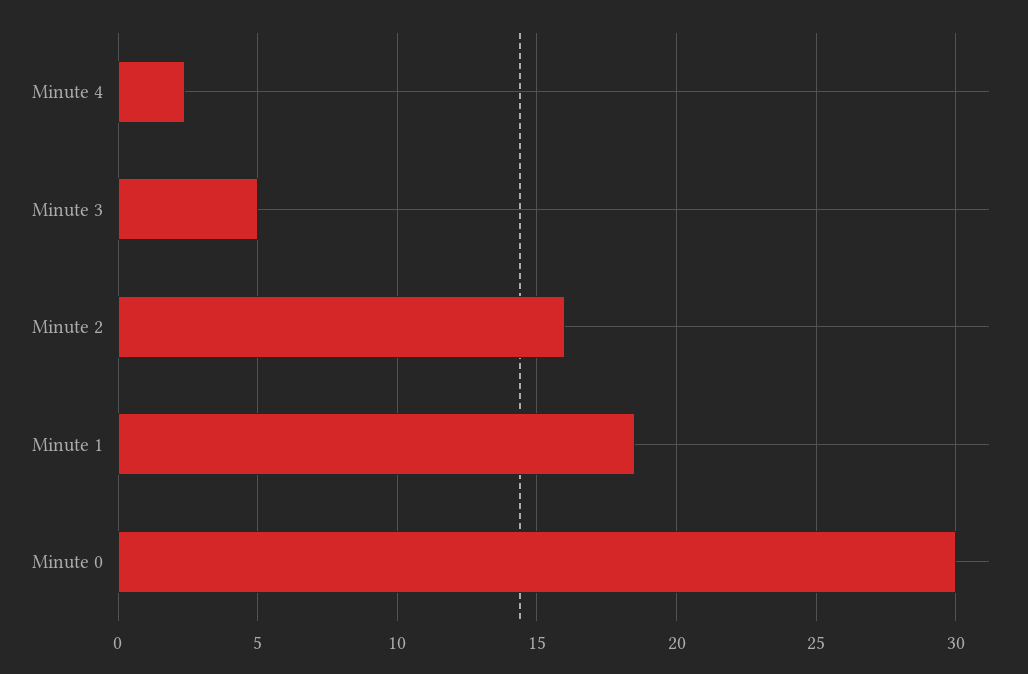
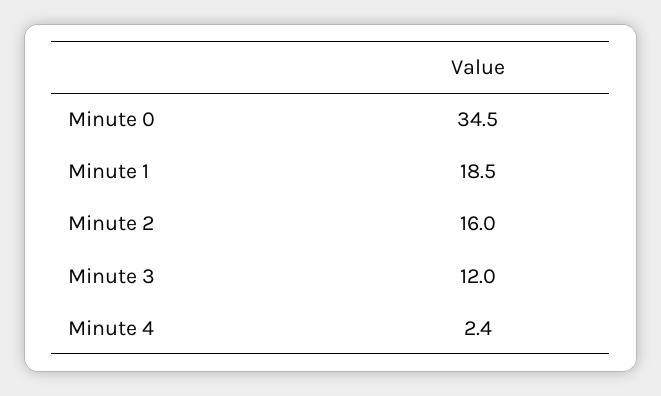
Minute 3: 5 -> 12
Minute 0: 30 -> 34.5

